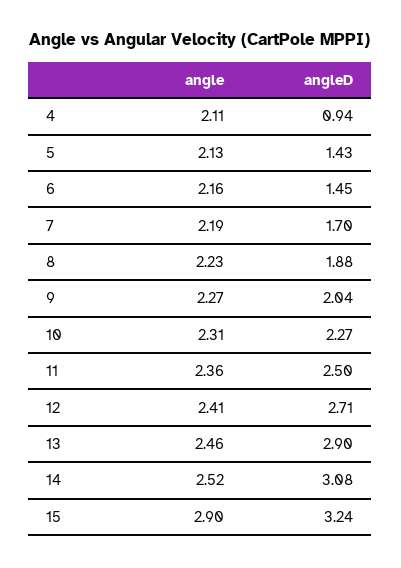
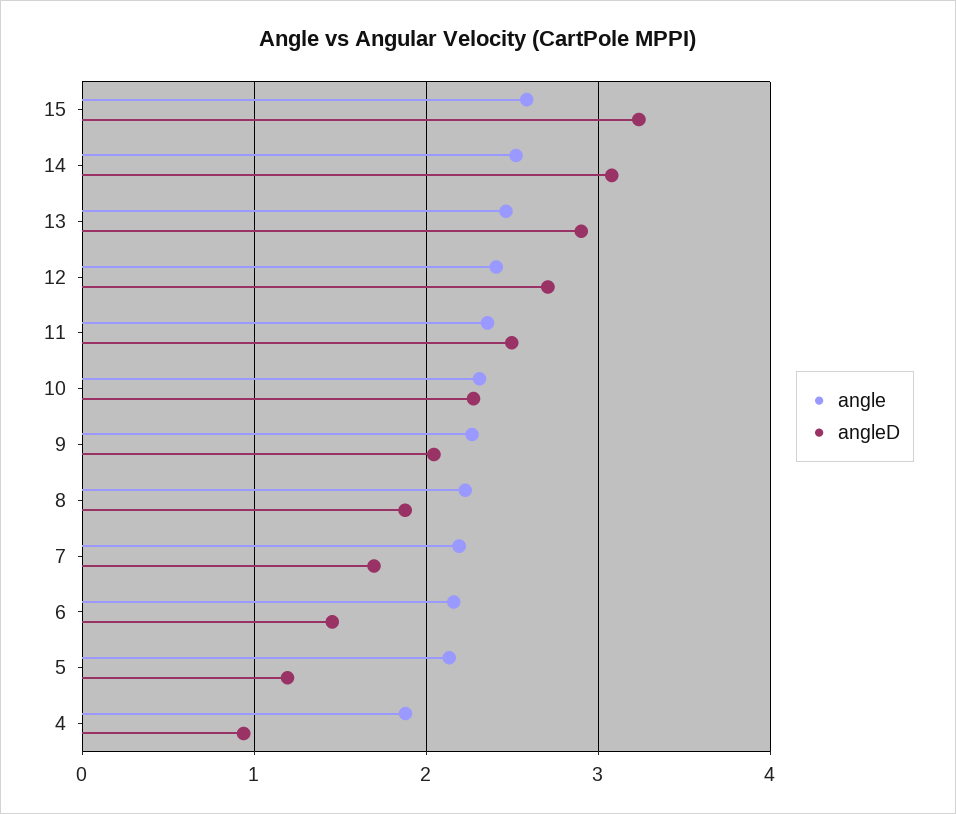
angle, 4: 2.11 -> 1.9
angleD, 5: 1.43 -> 1.2
angle, 15: 2.9 -> 2.6

